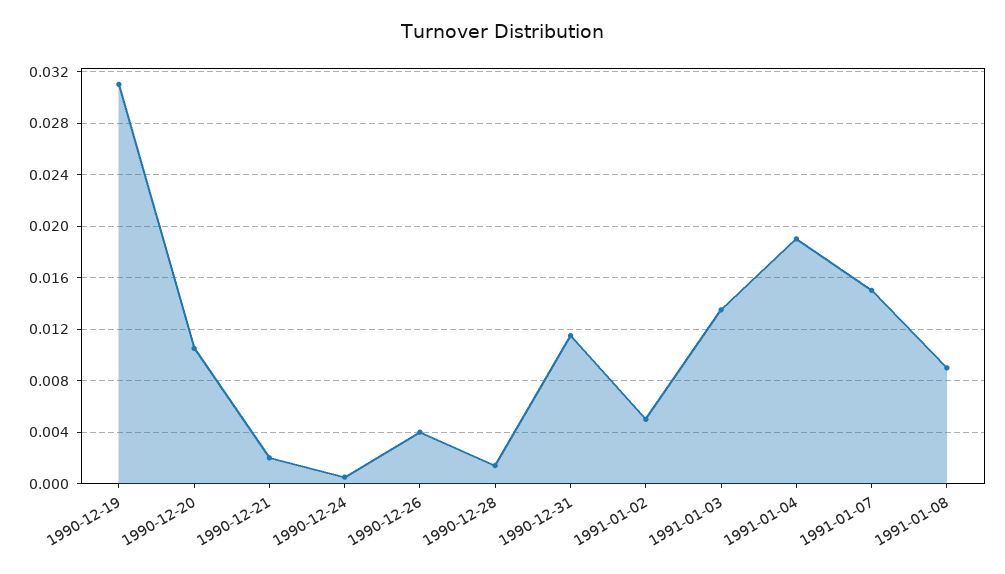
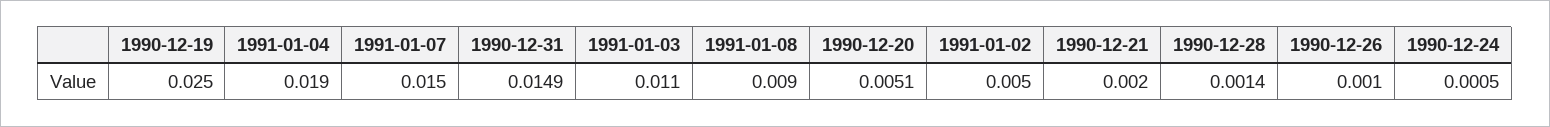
1990-12-19: 0.031 -> 0.025
1990-12-20: 0.0105 -> 0.0051
1990-12-26: 0.004 -> 0.001
1990-12-31: 0.0115 -> 0.0149
1991-01-03: 0.0135 -> 0.011

